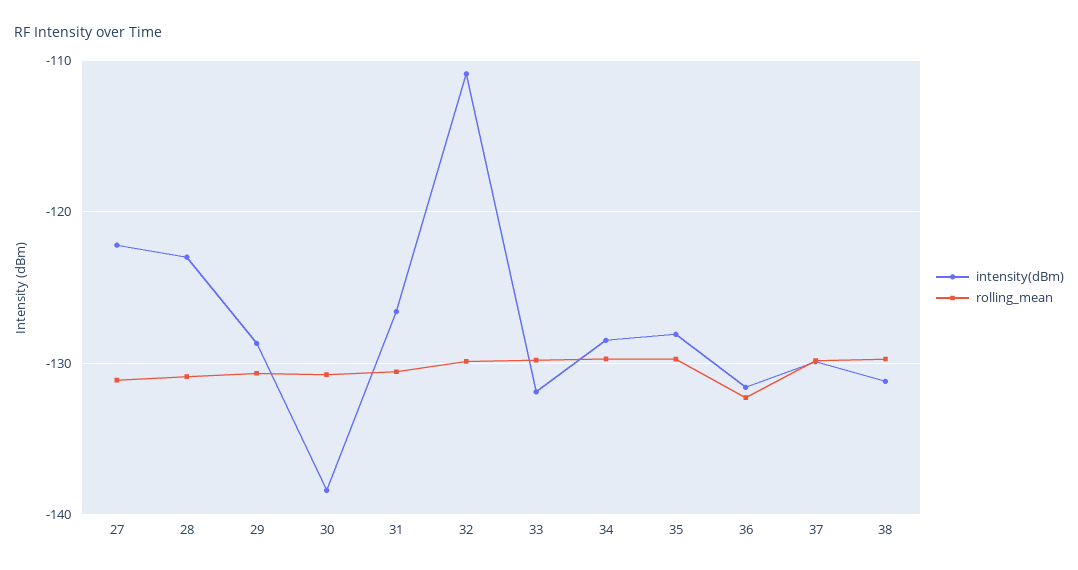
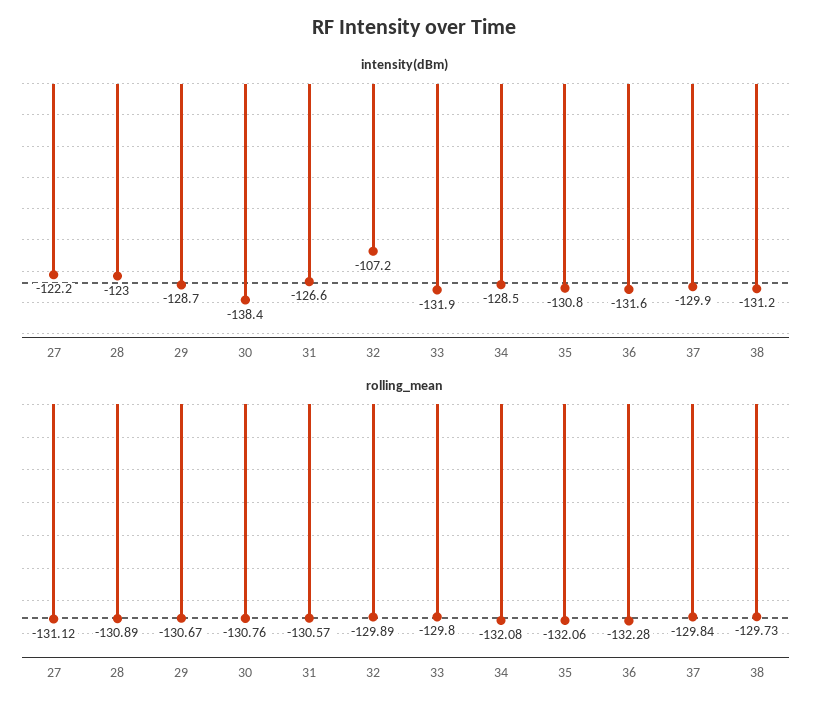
intensity(dBm), 32: -111 -> -107.2
rolling_mean, 34: -130 -> -132.08
intensity(dBm), 35: -128 -> -130.8
rolling_mean, 35: -130 -> -132.06

